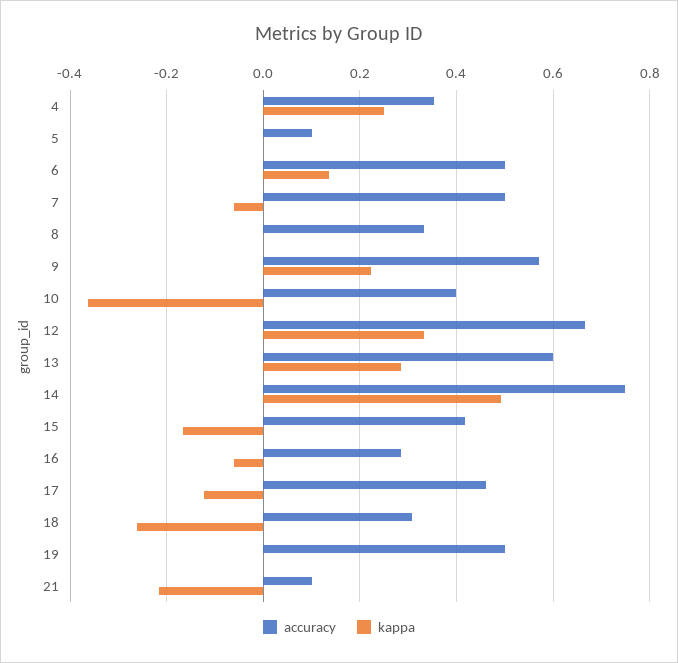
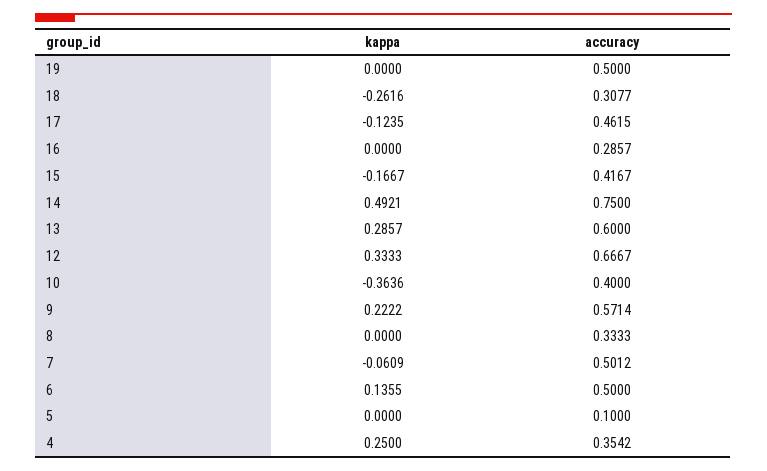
kappa, 16: -0.06 -> 0
accuracy, 21: 0.1 -> none
kappa, 21: -0.22 -> none

